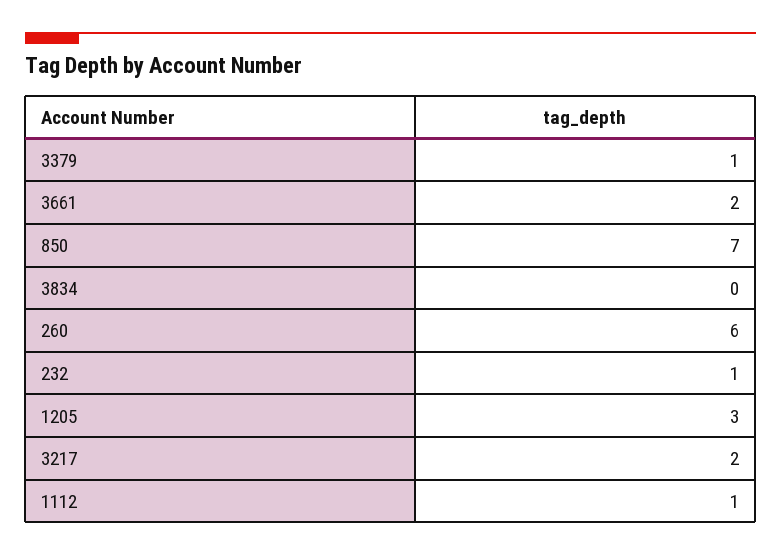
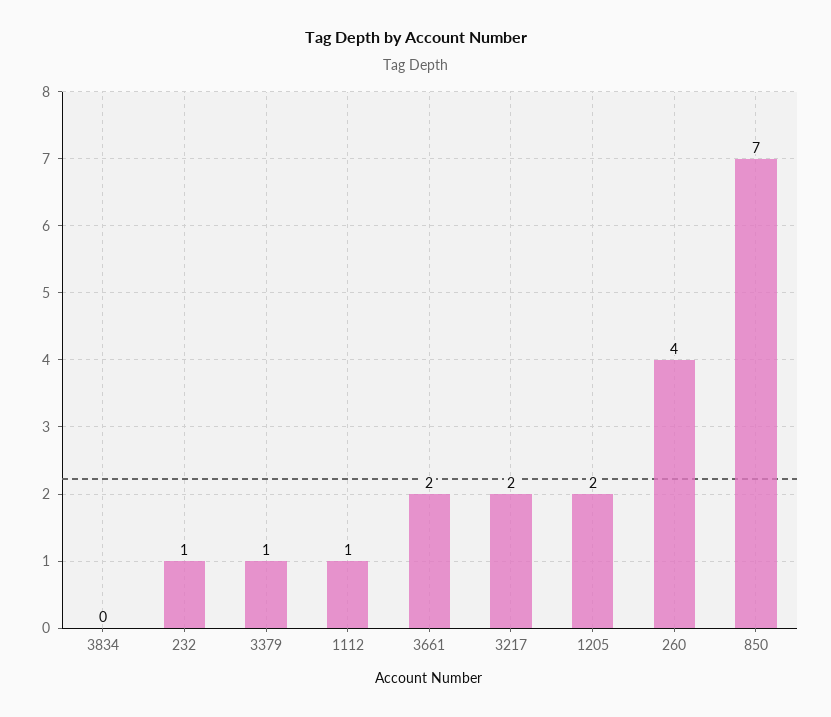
260: 6 -> 4
1205: 3 -> 2

